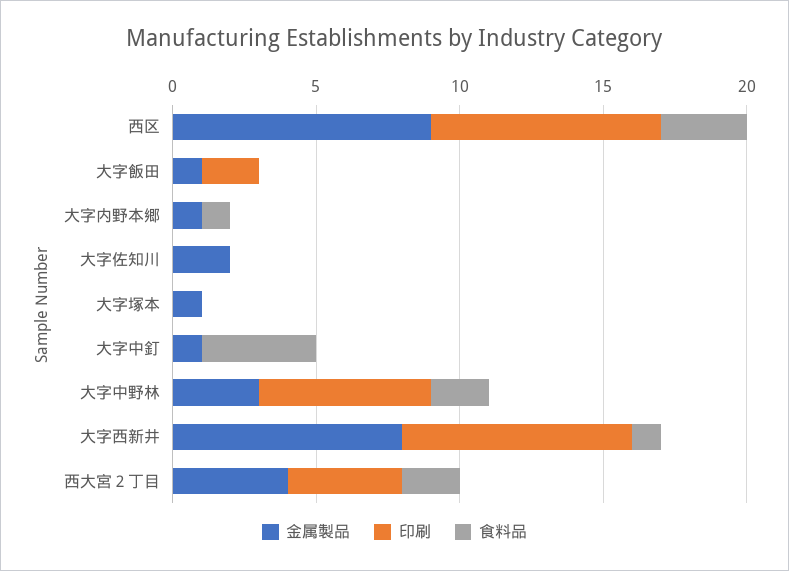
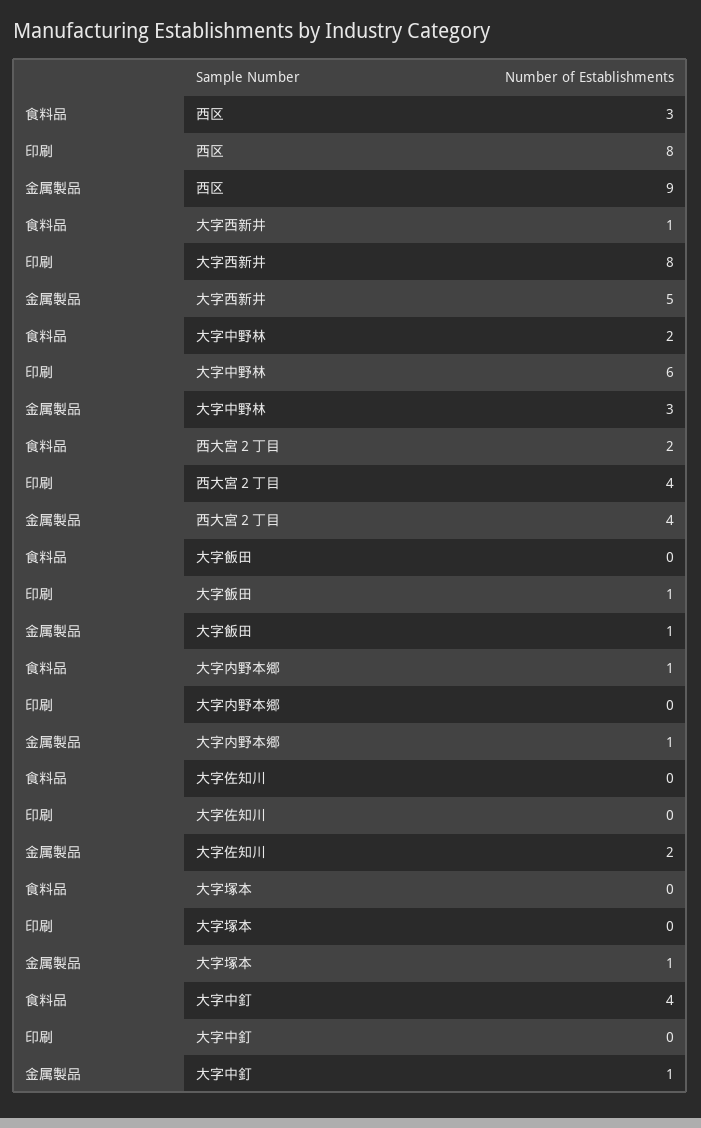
印刷, 大字飯田: 2 -> 1
金属製品, 大字西新井: 8 -> 5

